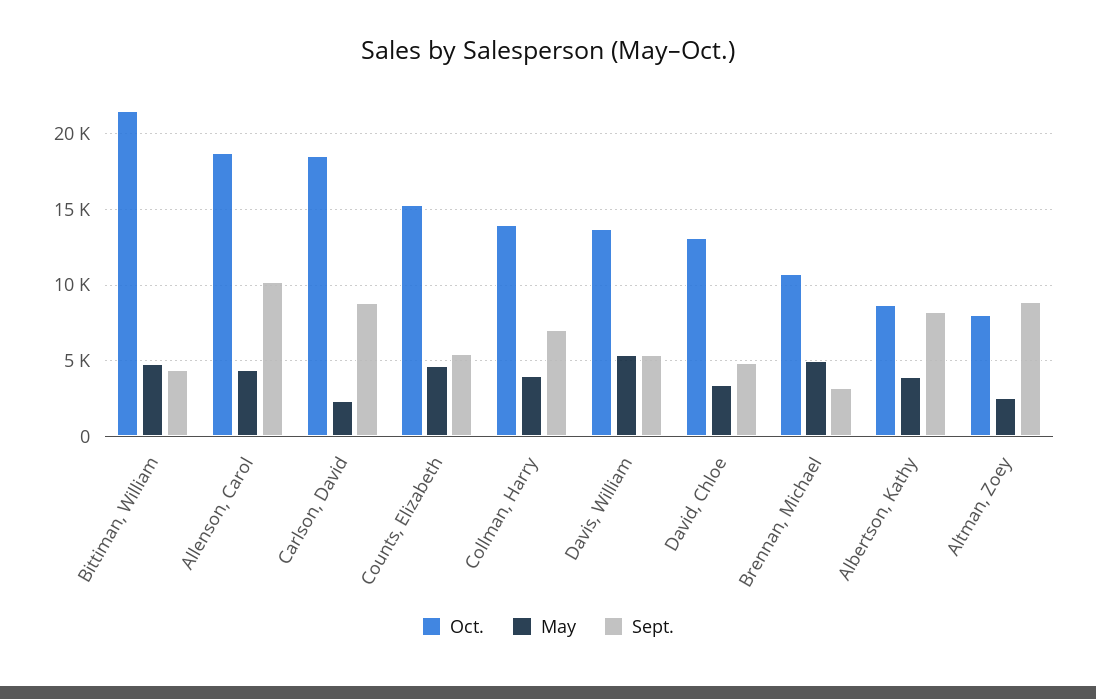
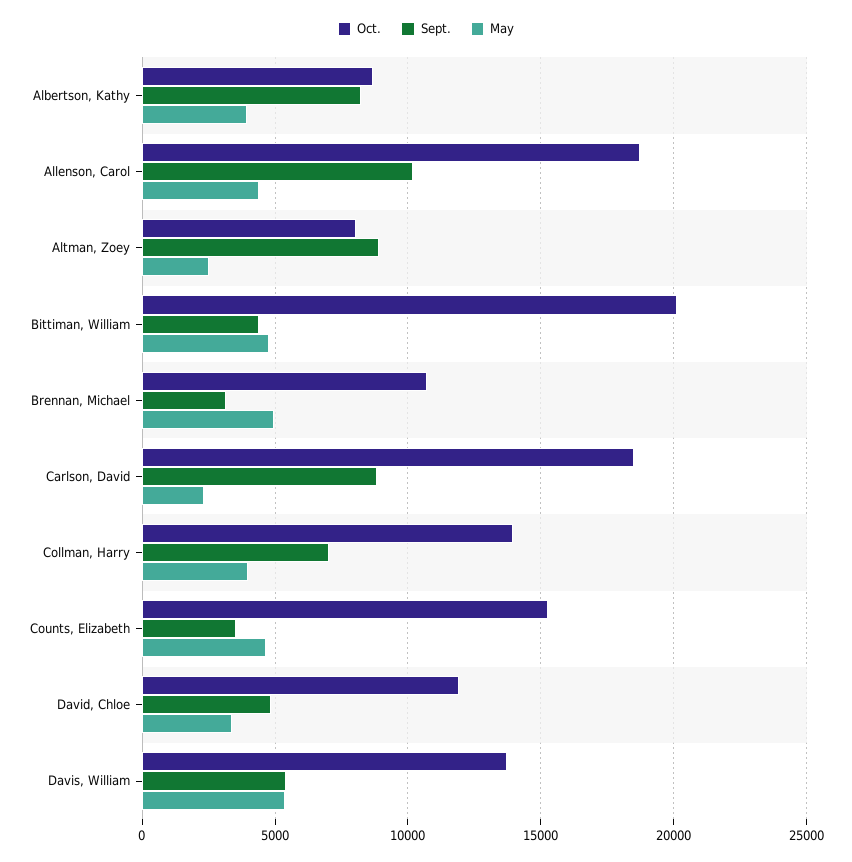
Oct., Bittiman, William: 21500 -> 20000
Sept., Counts, Elizabeth: 5500 -> 3500
Oct., David, Chloe: 13000 -> 12000

